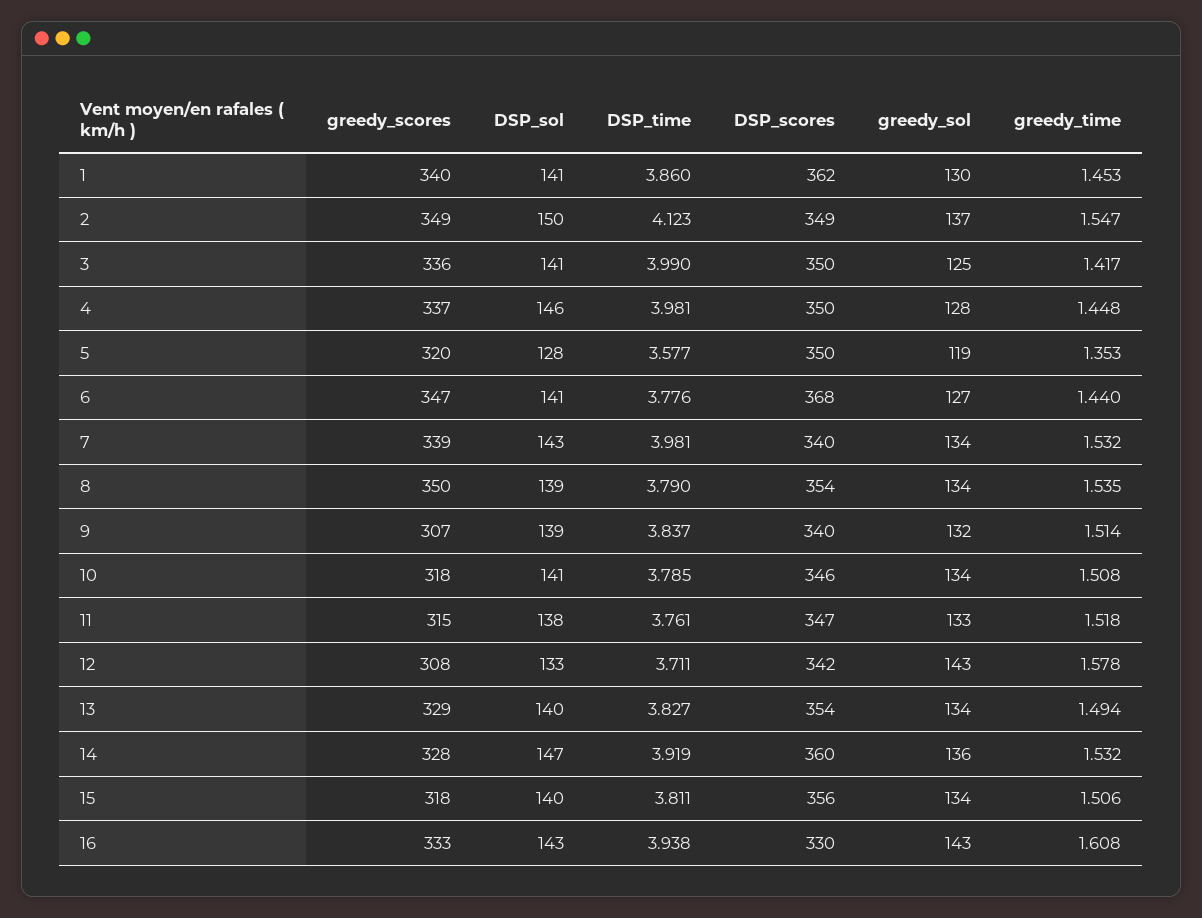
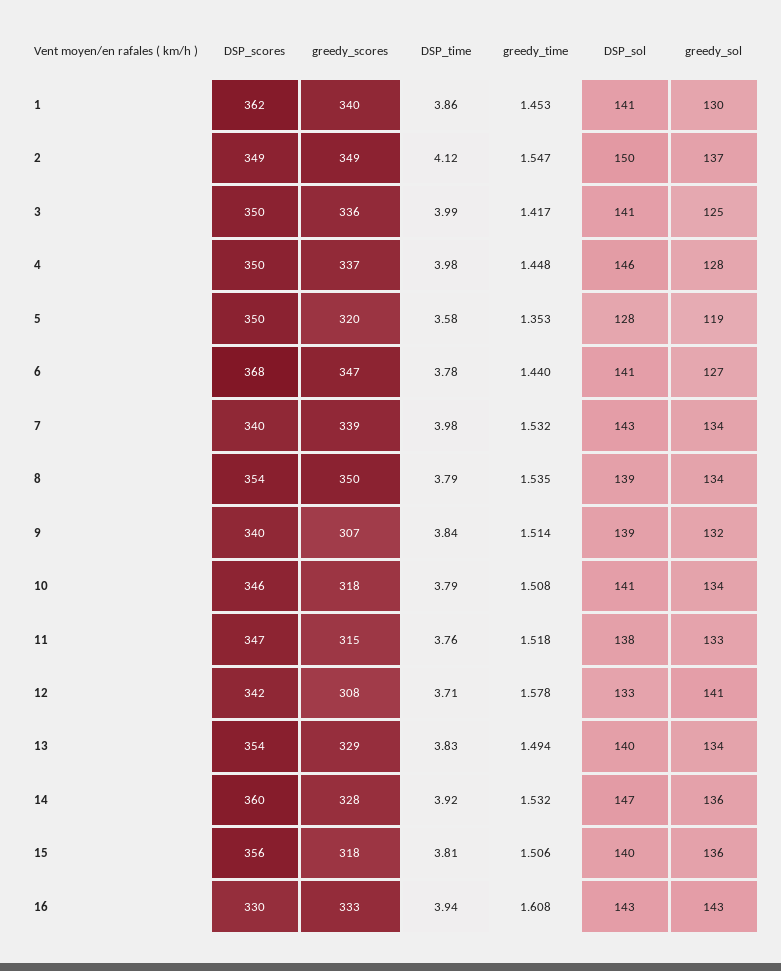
greedy_sol, 12: 143 -> 141
greedy_sol, 15: 134 -> 136

